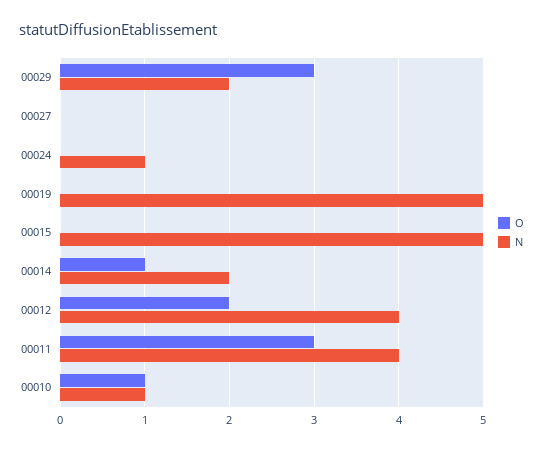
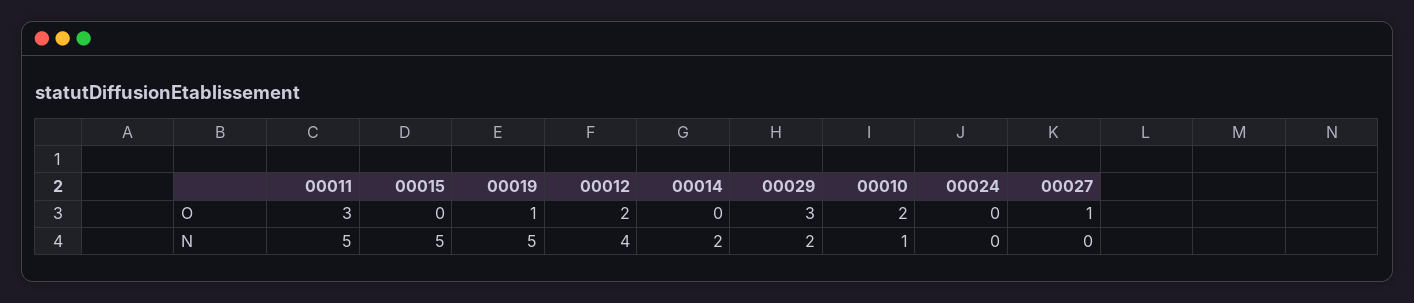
O, 00027: 0 -> 1
N, 00024: 1 -> 0
O, 00019: 0 -> 1
O, 00014: 1 -> 0
N, 00011: 4 -> 5
O, 00010: 1 -> 2

